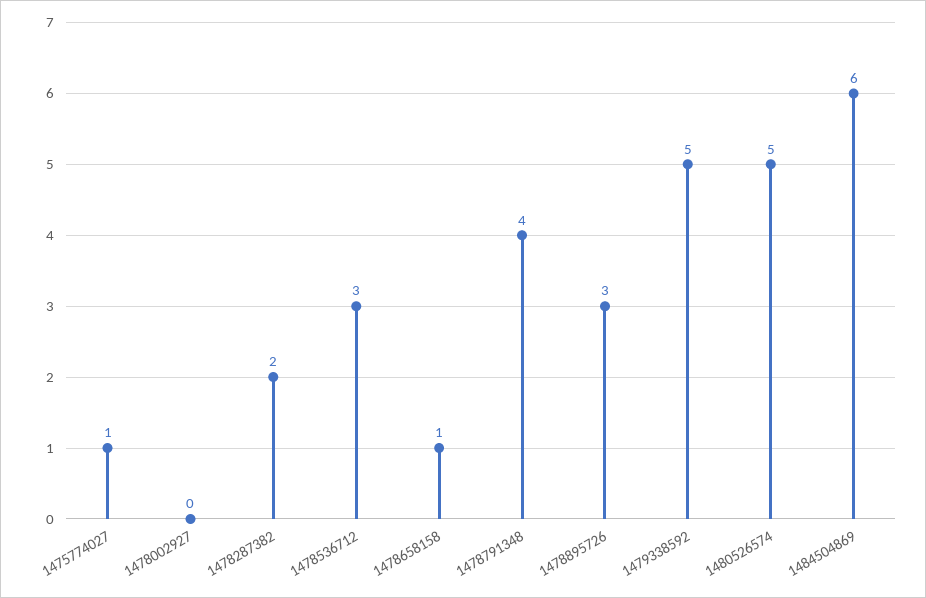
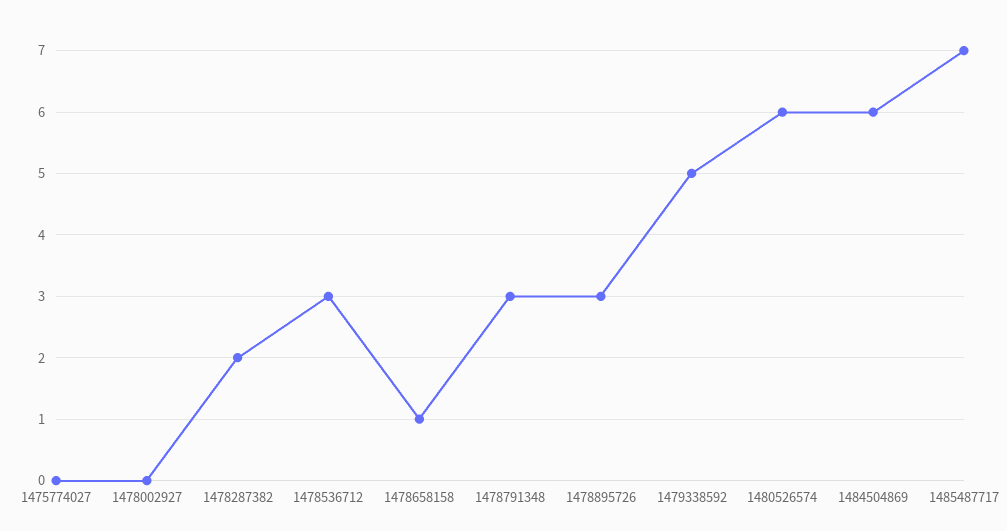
1475774027: 1 -> 0
1478791348: 4 -> 3
1480526574: 5 -> 6
1485487717: none -> 7

